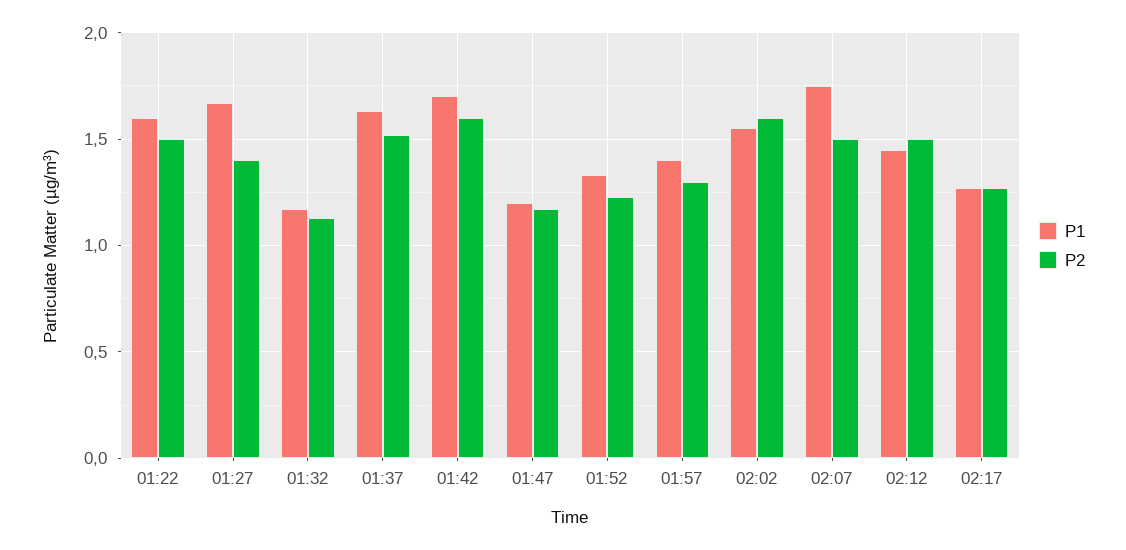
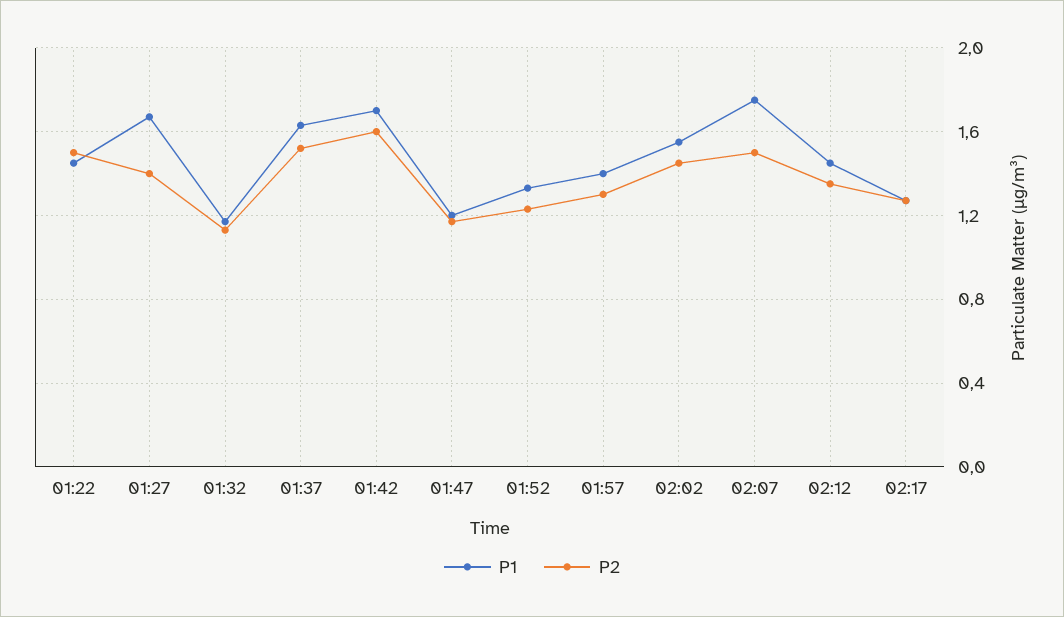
P1, 01:22: 1.6 -> 1.45
P2, 02:02: 1.6 -> 1.45
P2, 02:12: 1.5 -> 1.35

